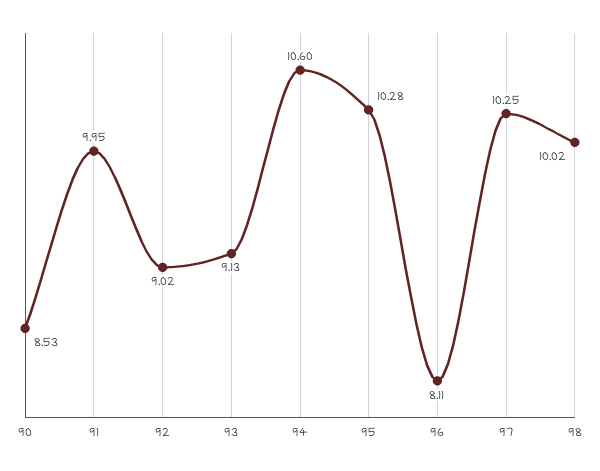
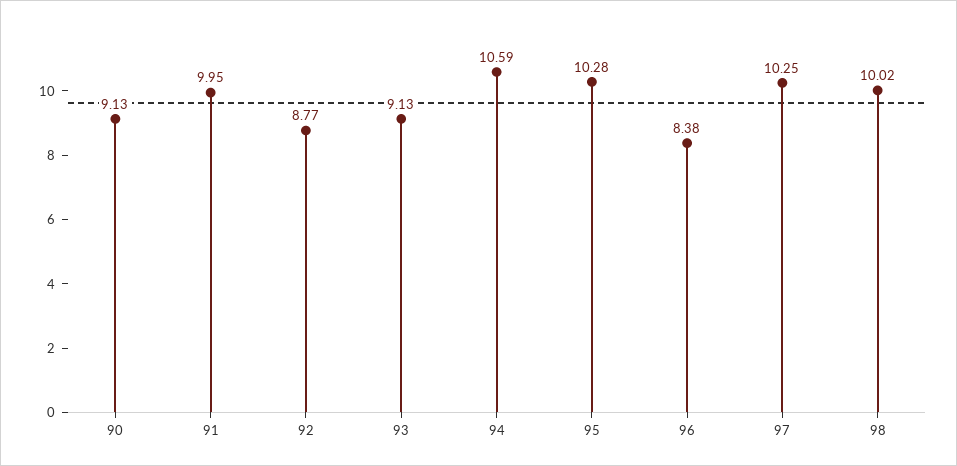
90: 8.53 -> 9.13
92: 9.02 -> 8.77
94: 10.6 -> 10.59
96: 8.11 -> 8.38

